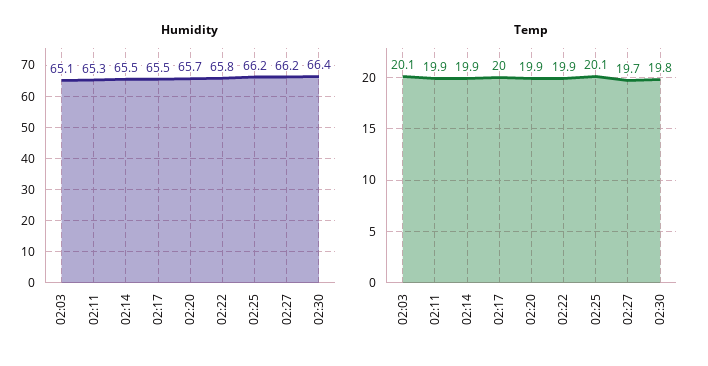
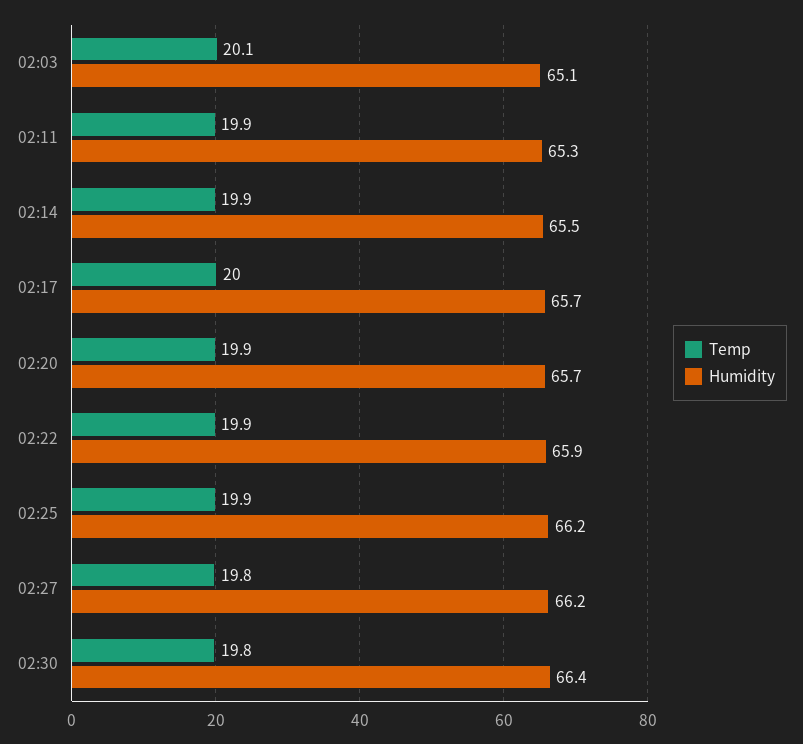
Humidity, 02:17: 65.5 -> 65.7
Humidity, 02:22: 65.8 -> 65.9
Temp, 02:25: 20.1 -> 19.9
Temp, 02:27: 19.7 -> 19.8

